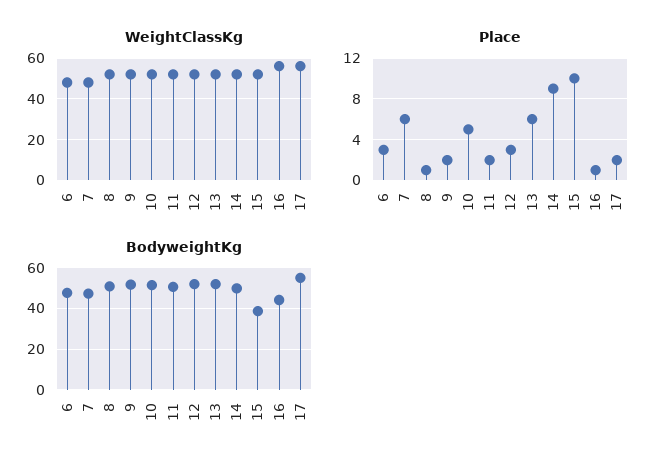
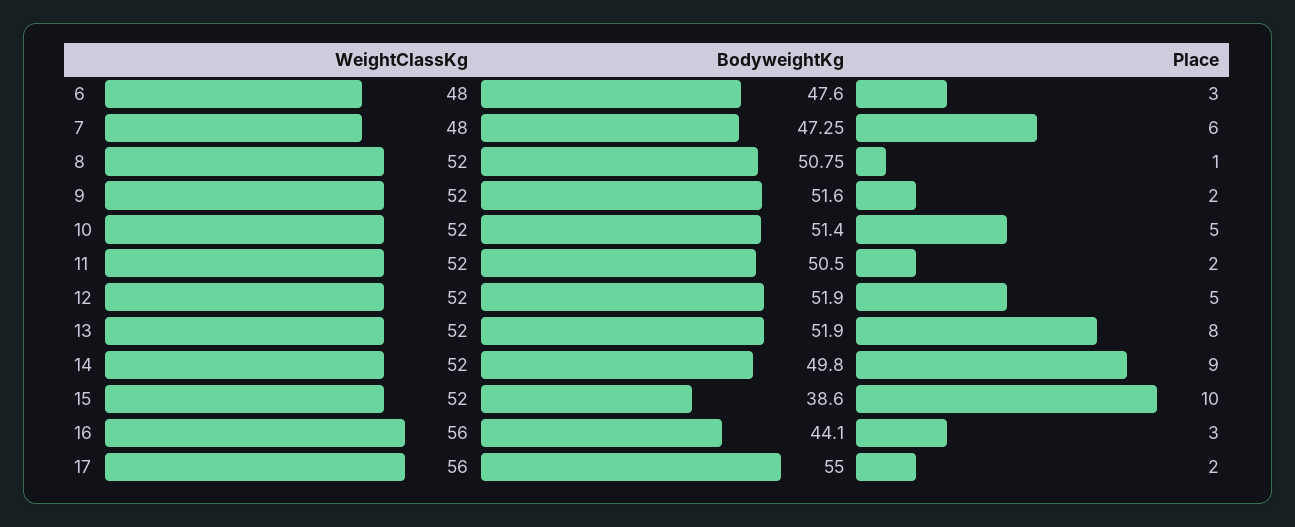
Place, 12: 3 -> 5
Place, 13: 6 -> 8
Place, 16: 1 -> 3

